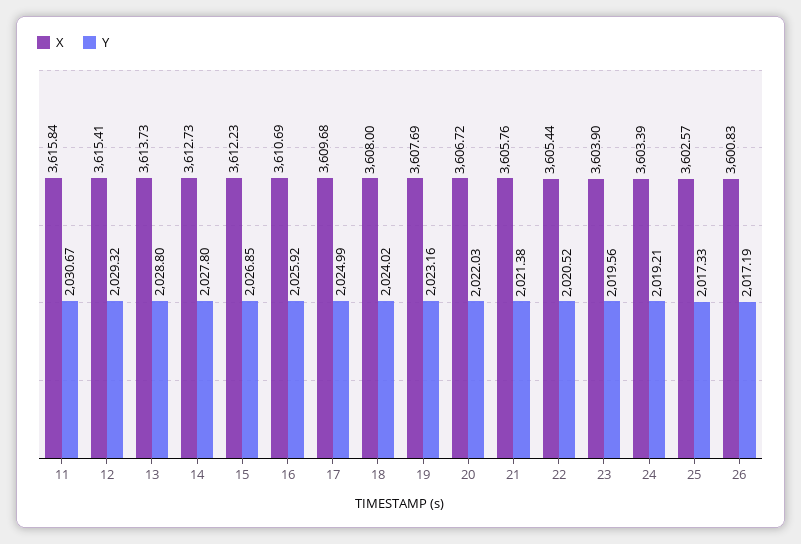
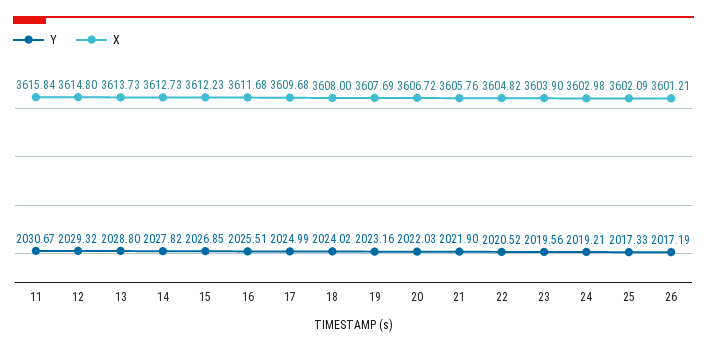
X, 12: 3615.41 -> 3614.8
Y, 14: 2027.8 -> 2027.82
X, 16: 3610.69 -> 3611.68
Y, 16: 2025.92 -> 2025.51
Y, 21: 2021.38 -> 2021.9
X, 22: 3605.44 -> 3604.82
X, 24: 3603.39 -> 3602.98
X, 25: 3602.57 -> 3602.09
X, 26: 3600.83 -> 3601.21

